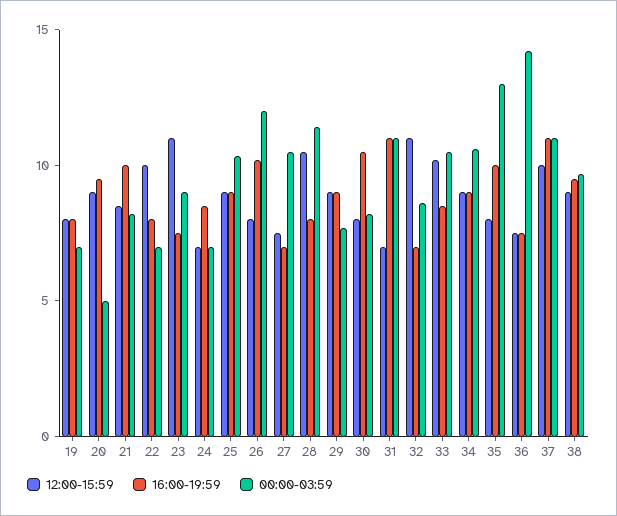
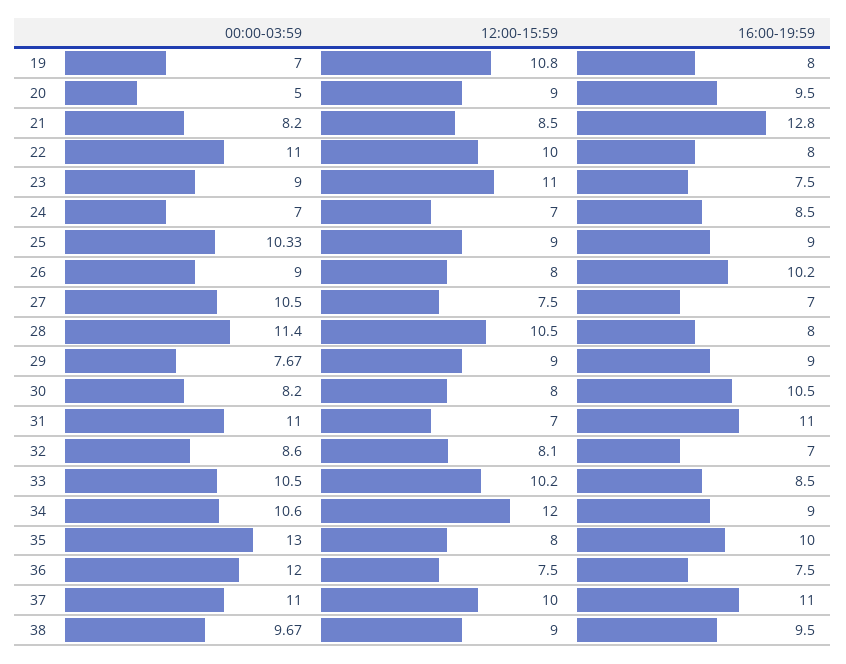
12:00-15:59, 19: 8 -> 10.8
16:00-19:59, 21: 10 -> 12.8
00:00-03:59, 22: 7 -> 11
00:00-03:59, 26: 12 -> 9
12:00-15:59, 32: 11 -> 8.1
12:00-15:59, 34: 9 -> 12
00:00-03:59, 36: 14 -> 12

